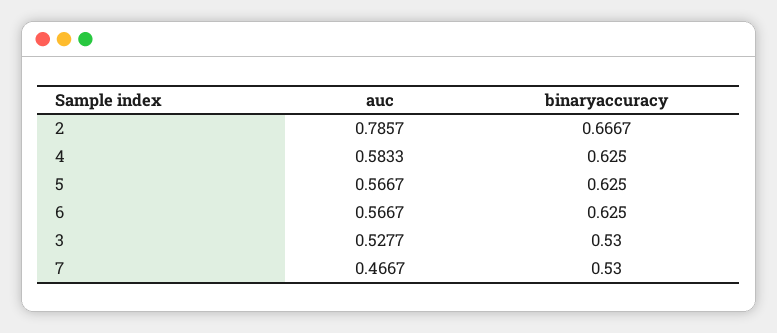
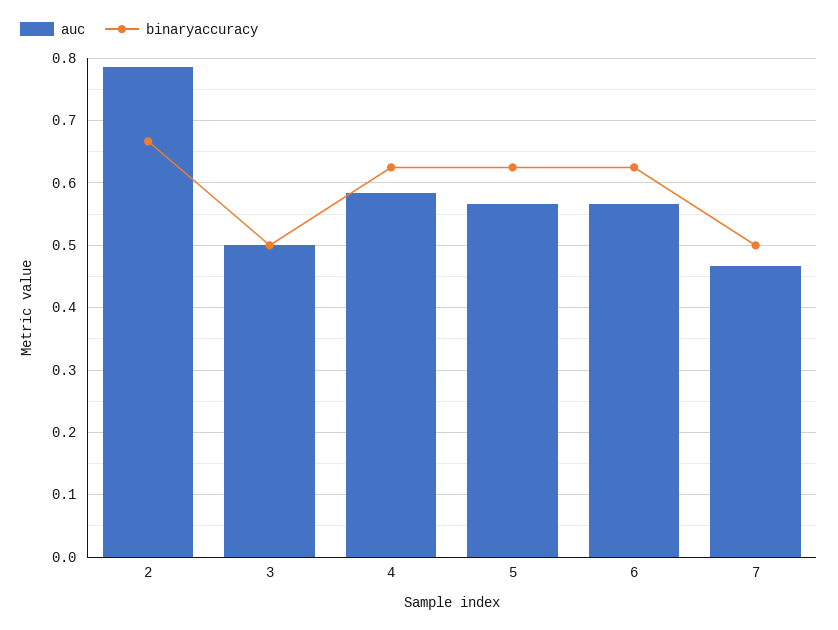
auc, 3: 0.5277 -> 0.5
binaryaccuracy, 3: 0.53 -> 0.5
binaryaccuracy, 7: 0.53 -> 0.5

